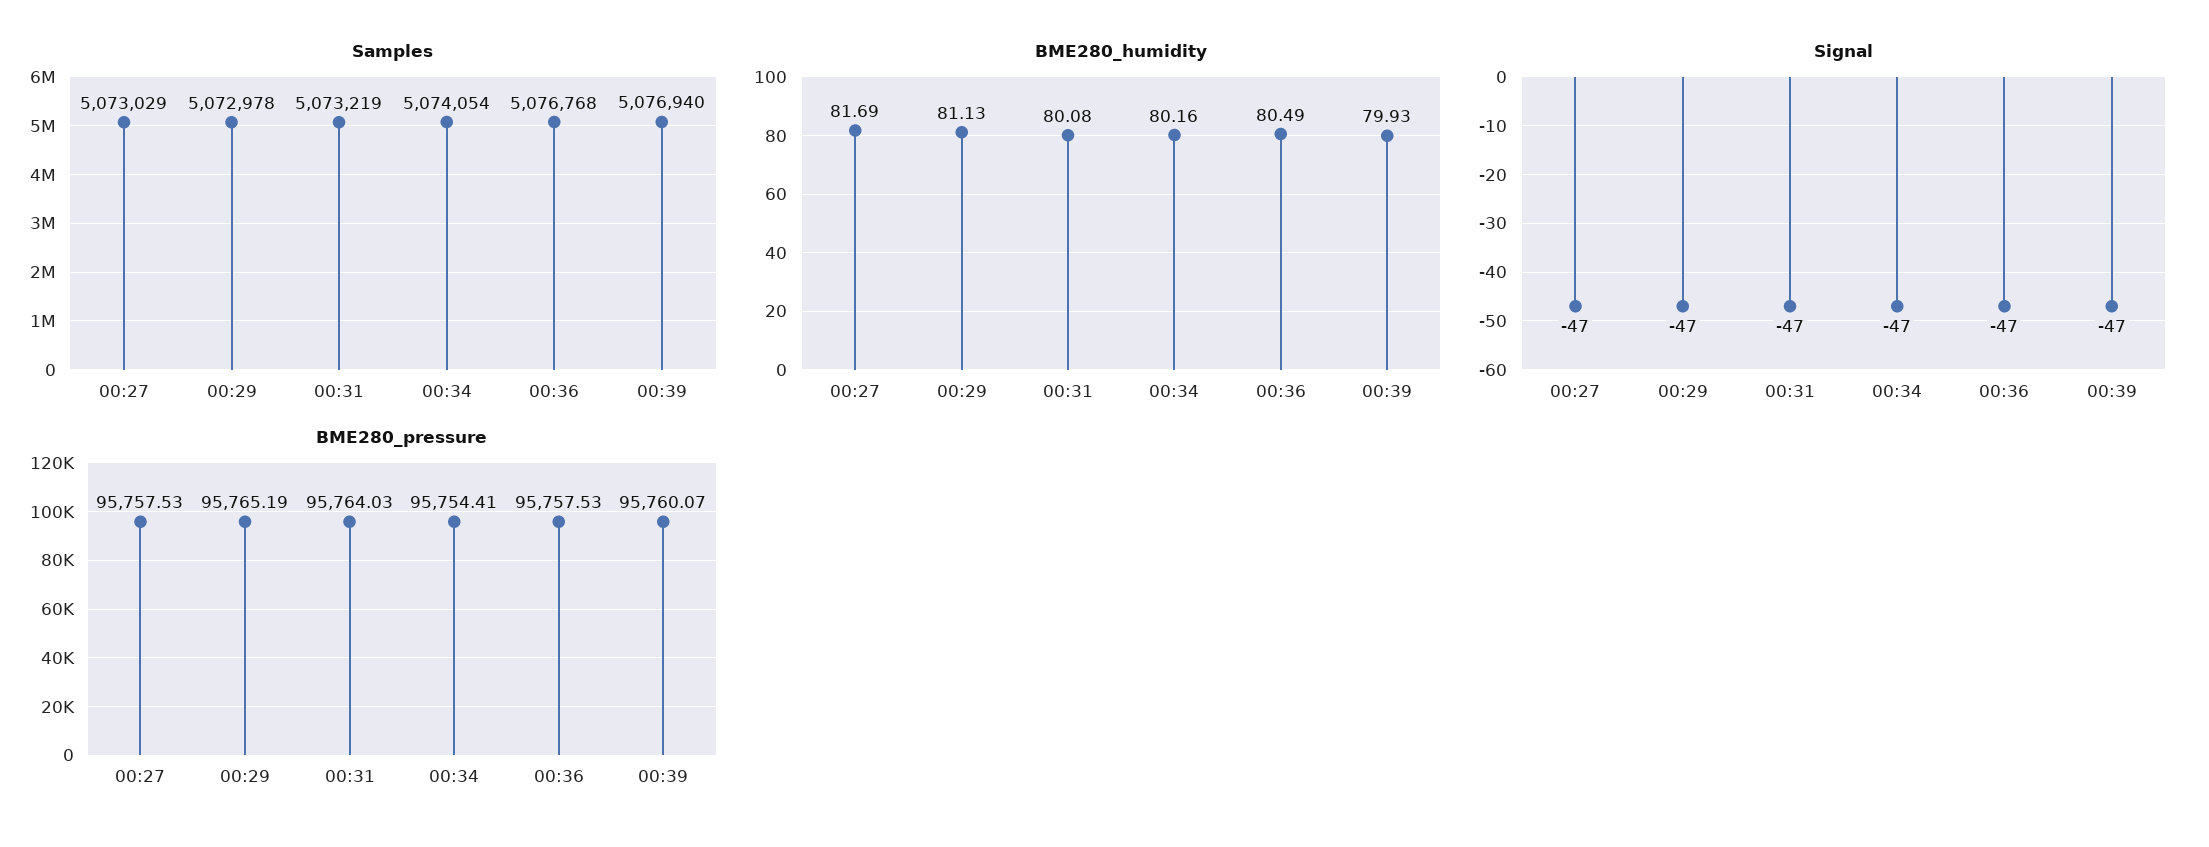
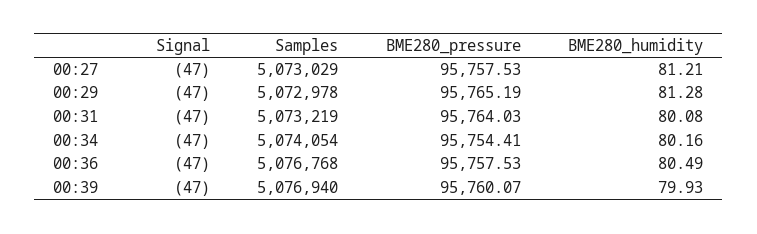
BME280_humidity, 00:27: 81.69 -> 81.21
BME280_humidity, 00:29: 81.13 -> 81.28

